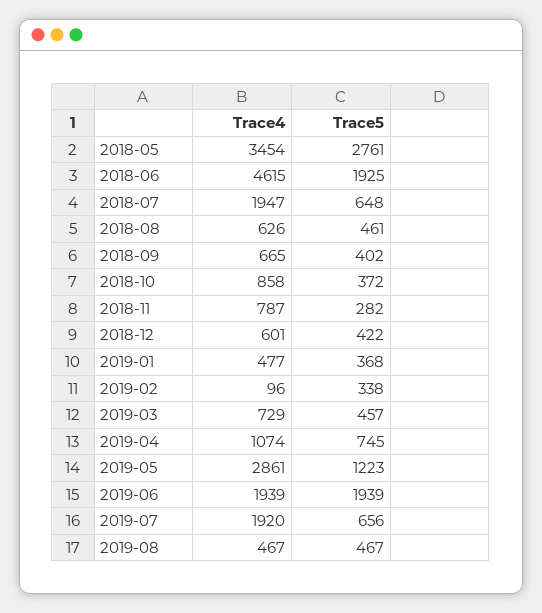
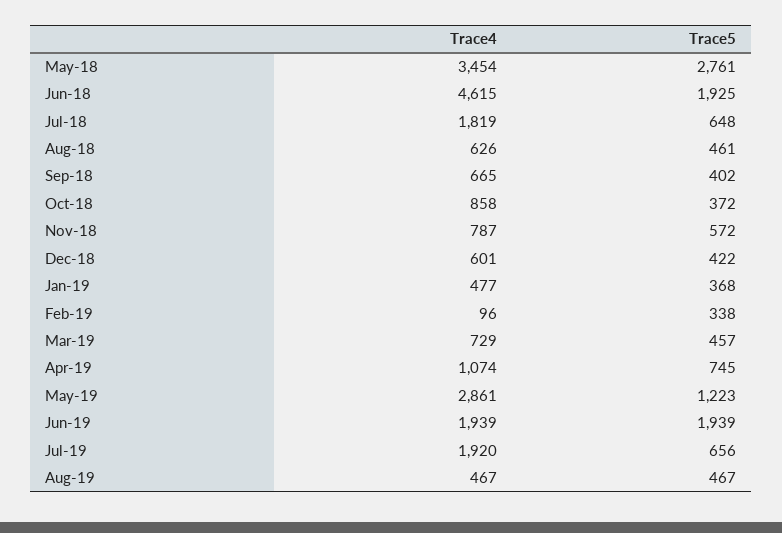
Trace4, 2018-07: 1947 -> 1819
Trace5, 2018-11: 282 -> 572

